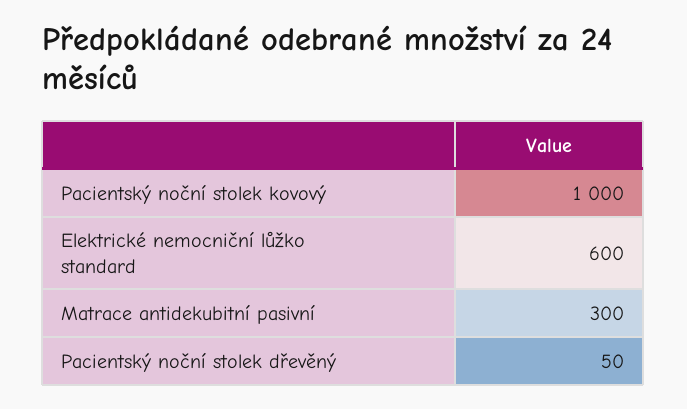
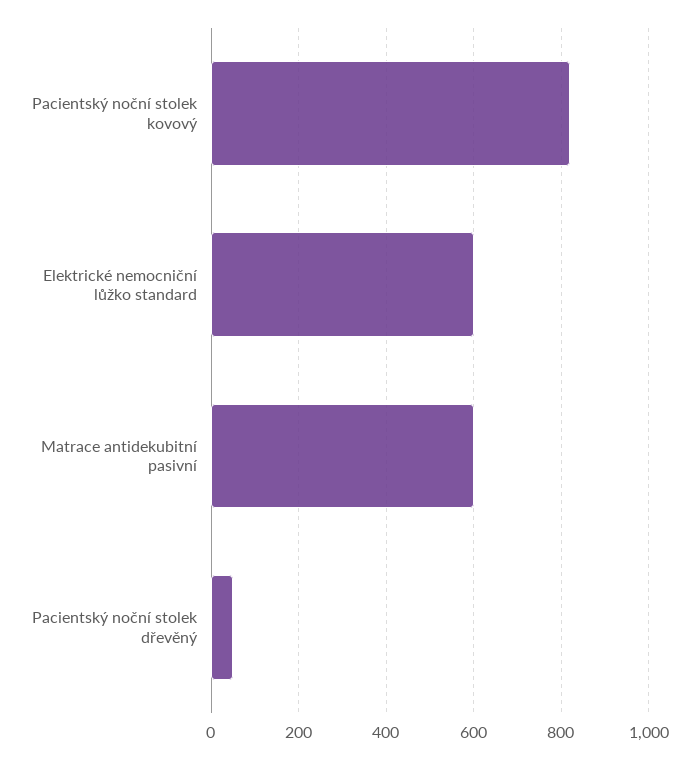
Pacientský noční stolek kovový: 1000 -> 820
Matrace antidekubitní pasivní: 300 -> 600

